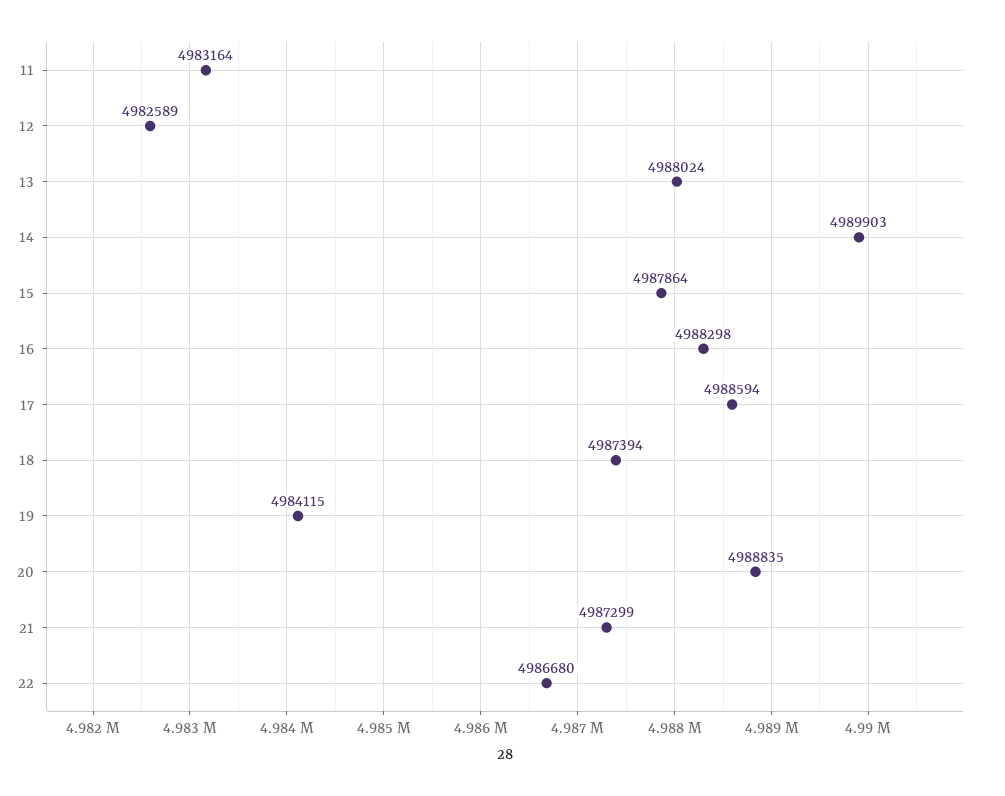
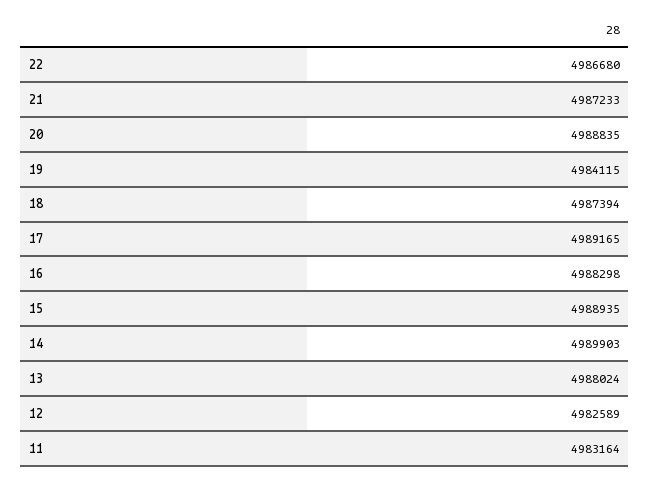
15: 4987864 -> 4988935
17: 4988594 -> 4989165
21: 4987299 -> 4987233

